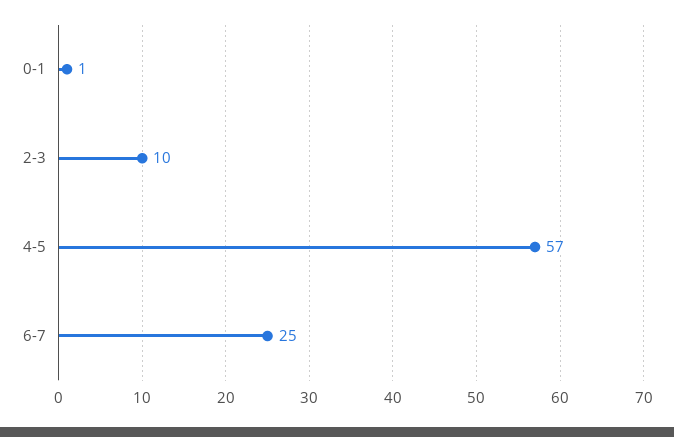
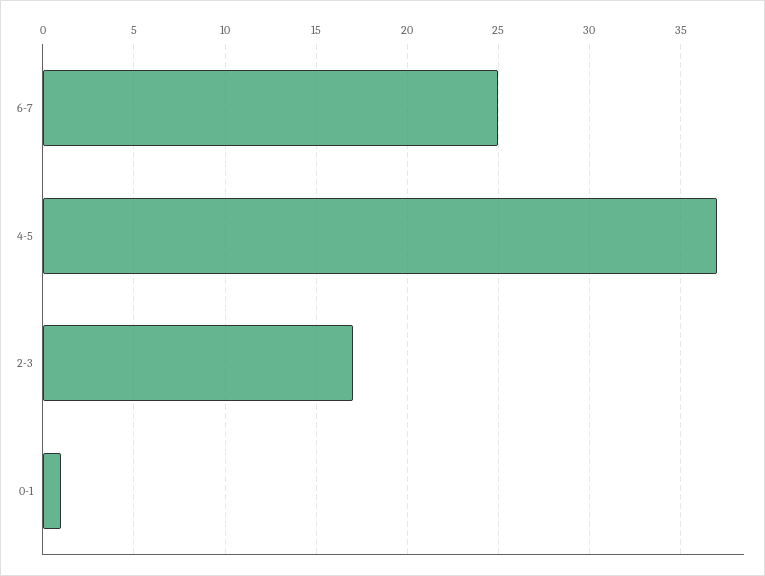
2-3: 10 -> 17
4-5: 57 -> 37

